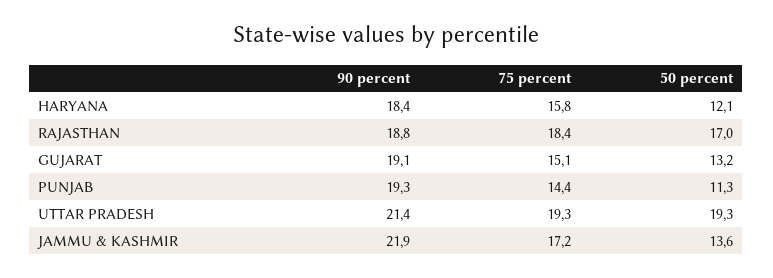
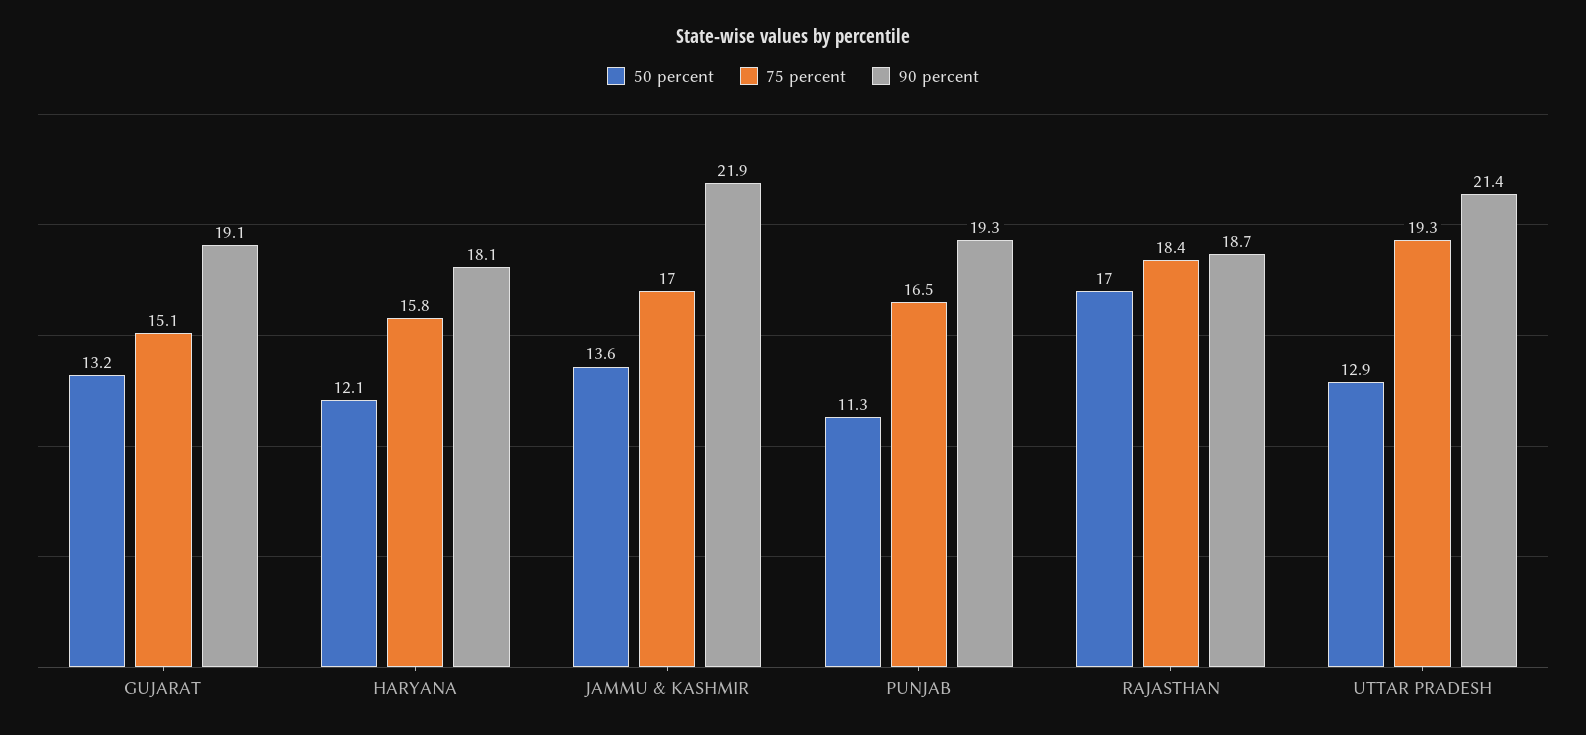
90 percent, HARYANA: 18.4 -> 18.1
90 percent, RAJASTHAN: 18.8 -> 18.7
75 percent, PUNJAB: 14.4 -> 16.5
50 percent, UTTAR PRADESH: 19.3 -> 12.9
75 percent, JAMMU & KASHMIR: 17.2 -> 17

